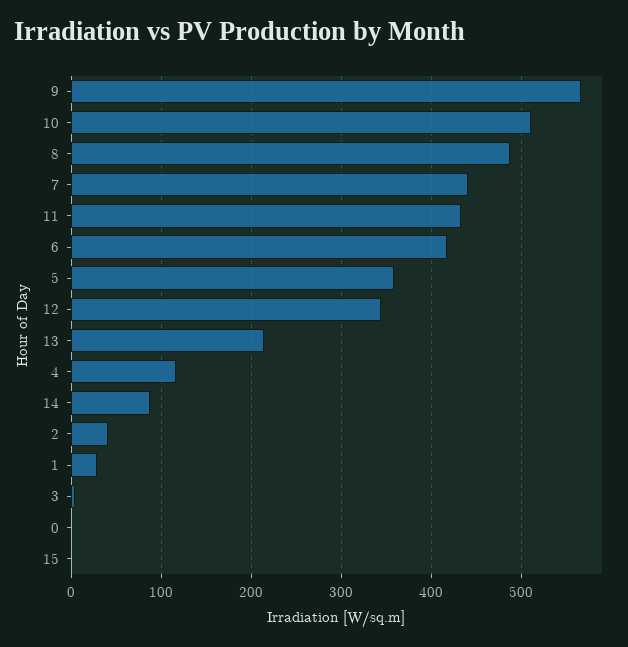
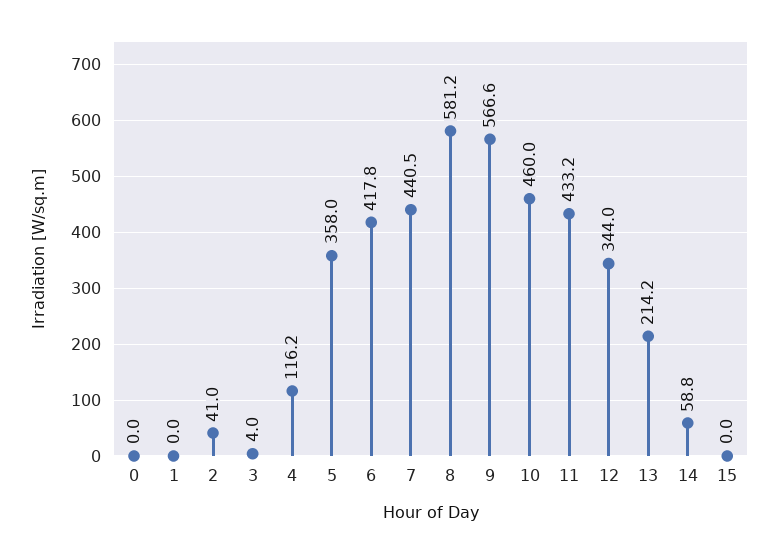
10: 510 -> 460
8: 490 -> 581.2
14: 90 -> 58.8
1: 30 -> 0

